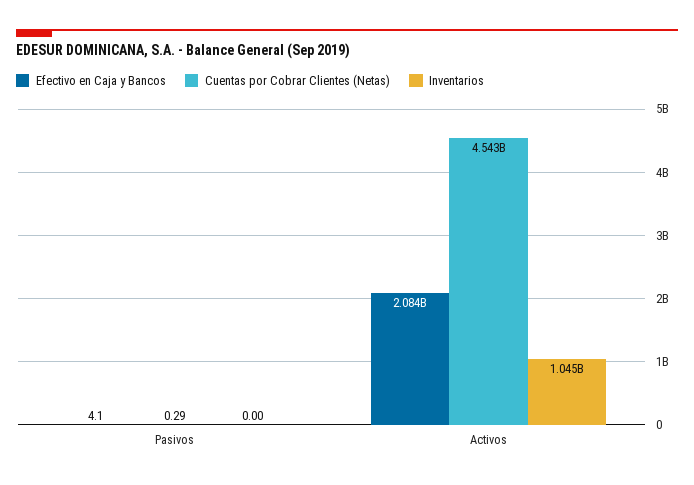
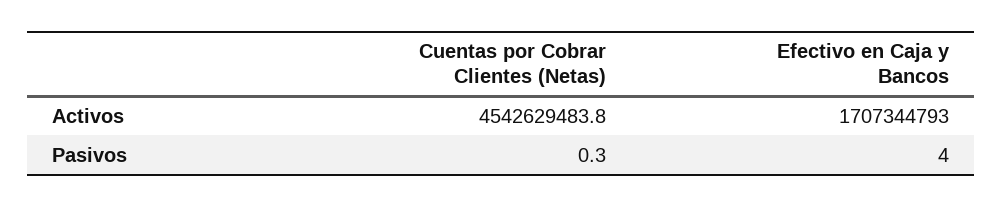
Inventarios, Pasivos: 0 -> none
Efectivo en Caja y Bancos, Activos: 2084000000 -> 1707344793
Inventarios, Activos: 1045000000 -> none

